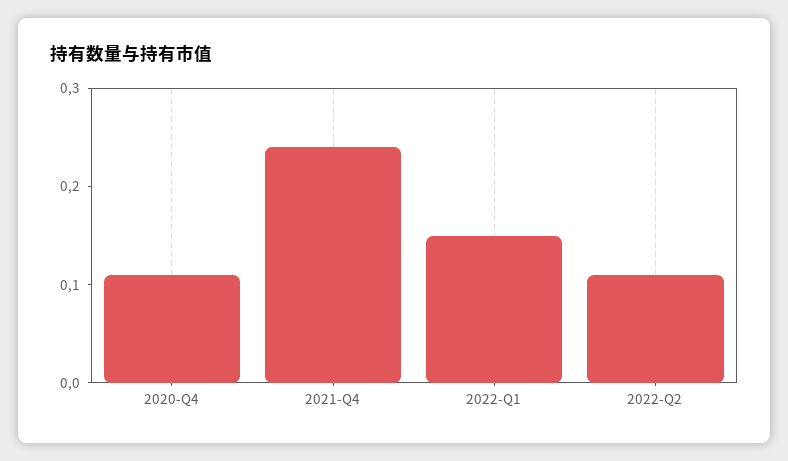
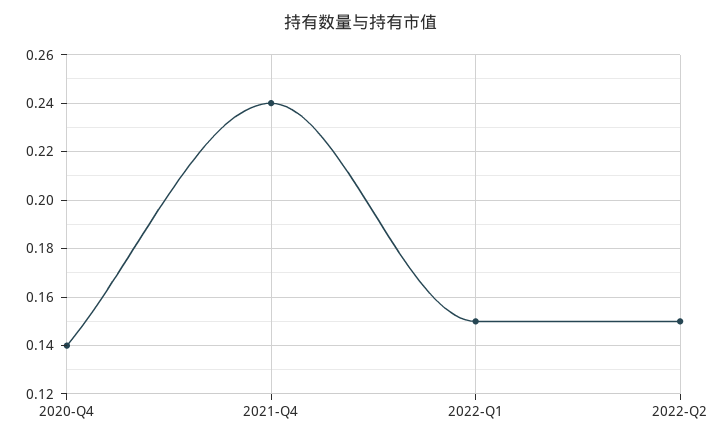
2020-Q4: 0.11 -> 0.14
2022-Q2: 0.11 -> 0.15

